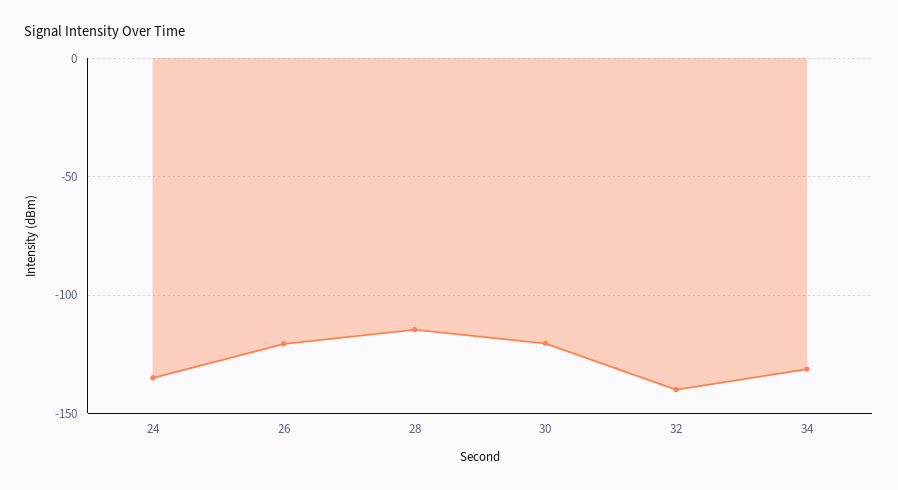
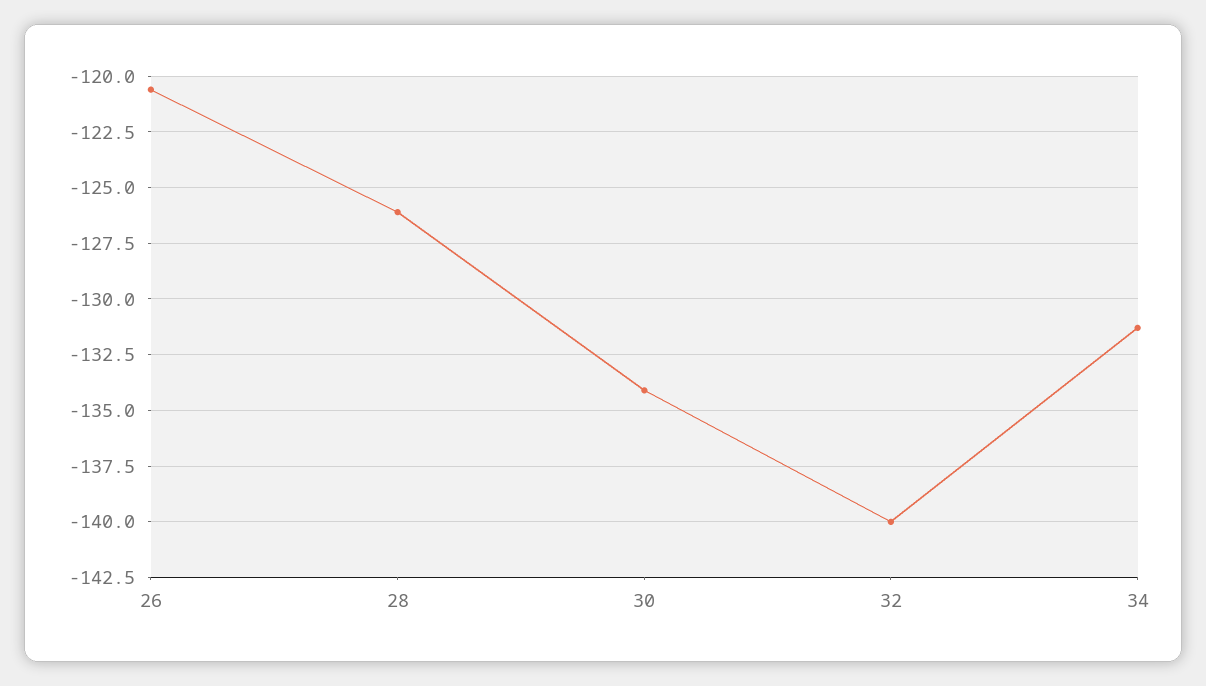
24: -135 -> none
28: -115 -> -126
30: -120 -> -134

